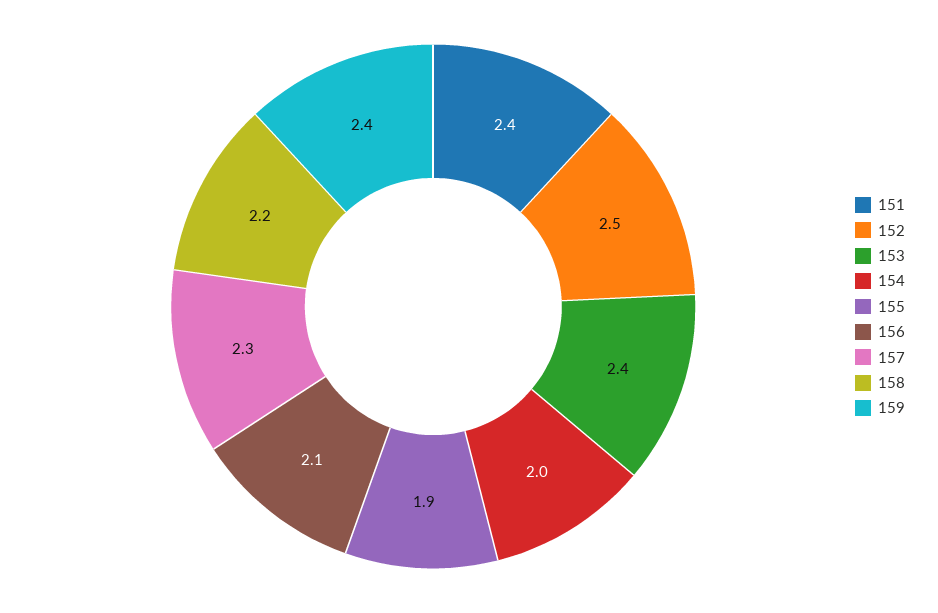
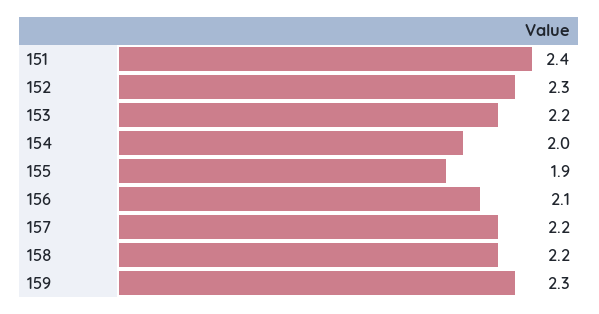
152: 2.5 -> 2.3
153: 2.4 -> 2.2
157: 2.3 -> 2.2
159: 2.4 -> 2.3

